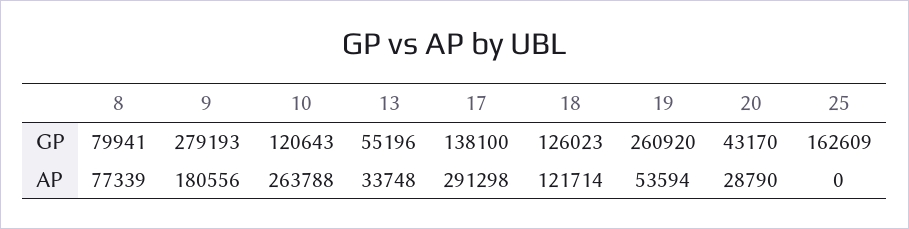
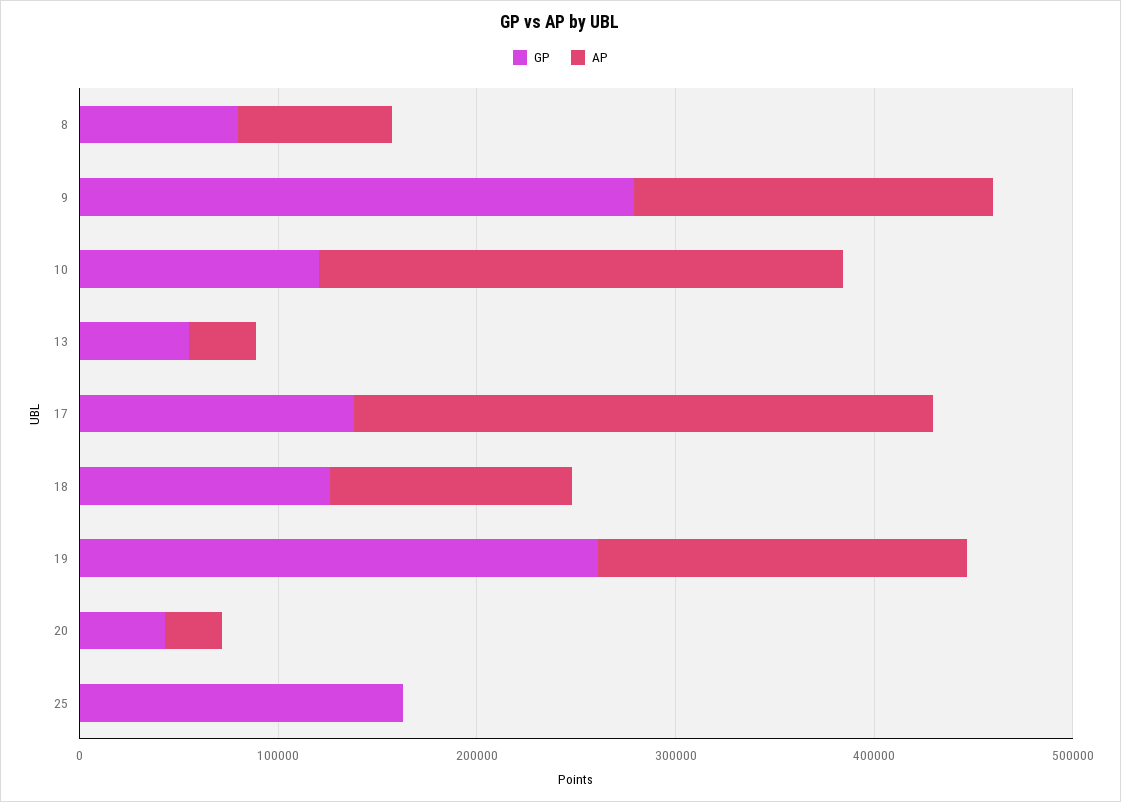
AP, 19: 53594 -> 180000

